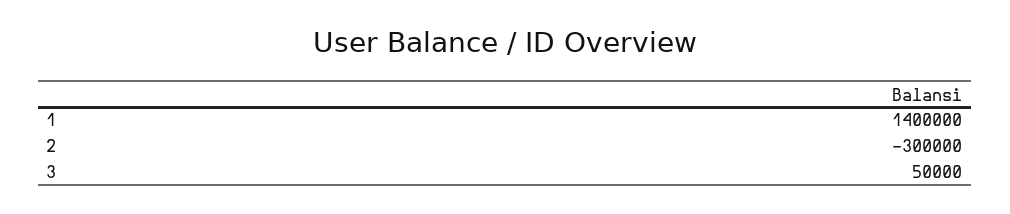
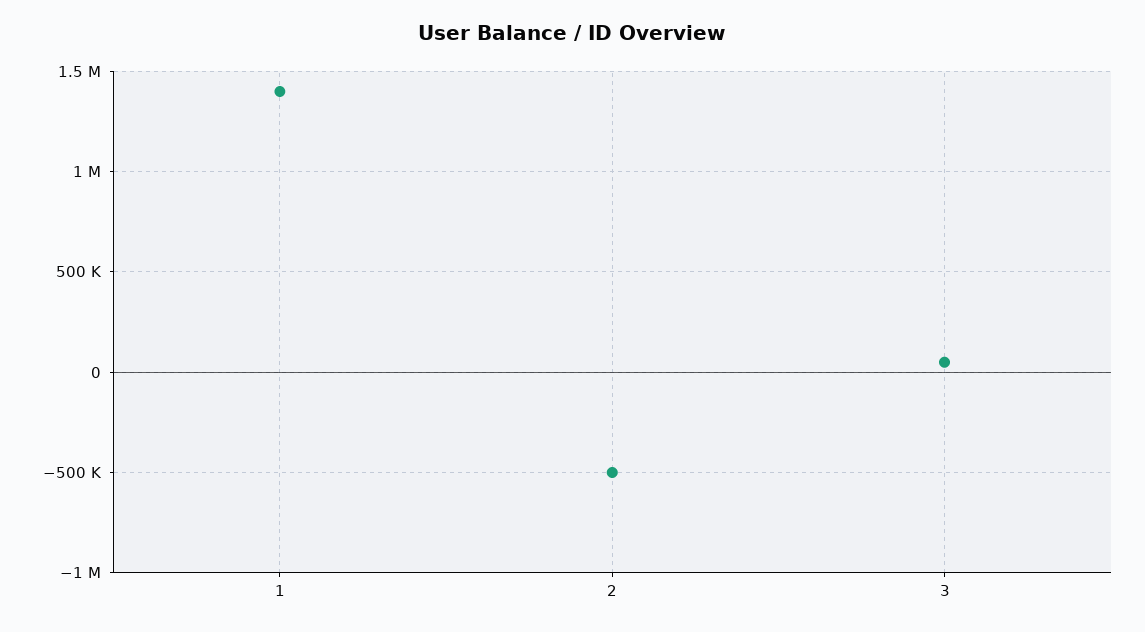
2: -300000 -> -500000

